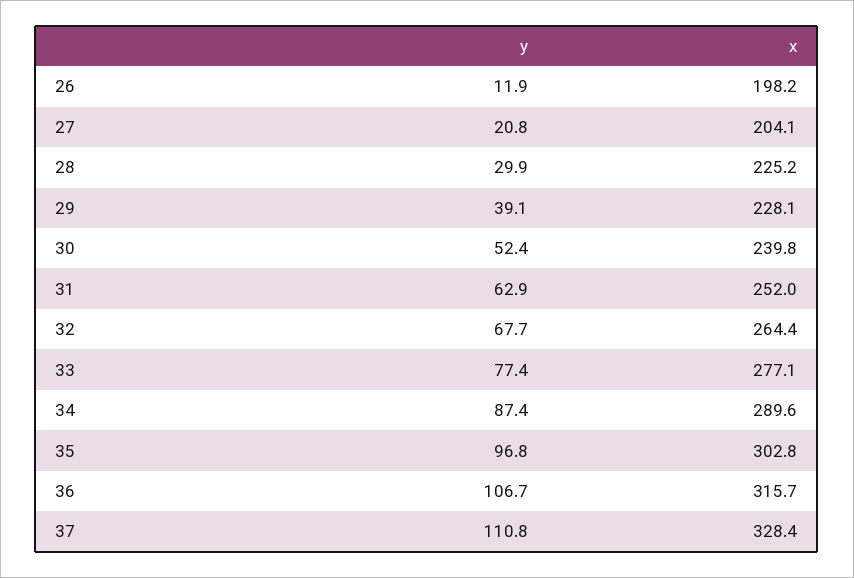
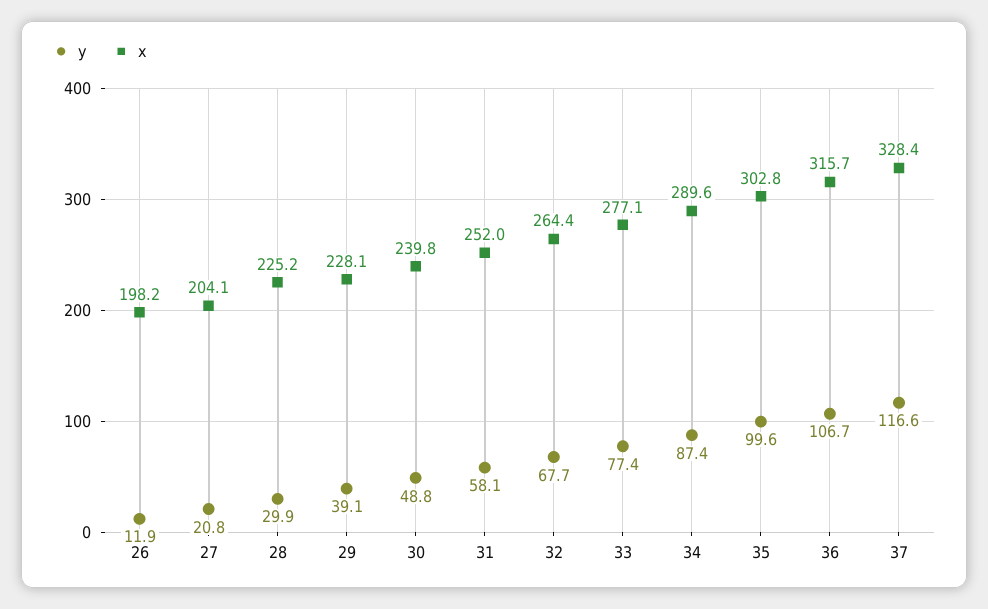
y, 30: 52.4 -> 48.8
y, 31: 62.9 -> 58.1
y, 35: 96.8 -> 99.6
y, 37: 110.8 -> 116.6

